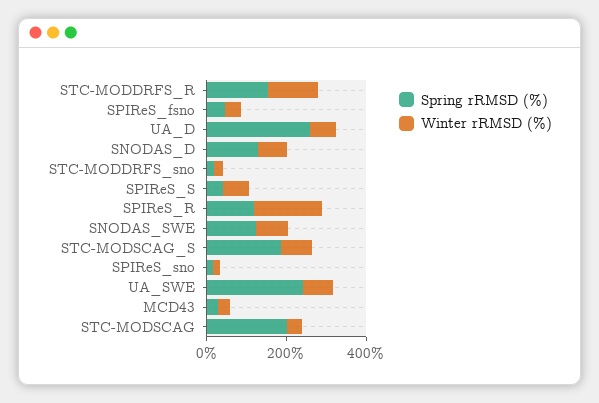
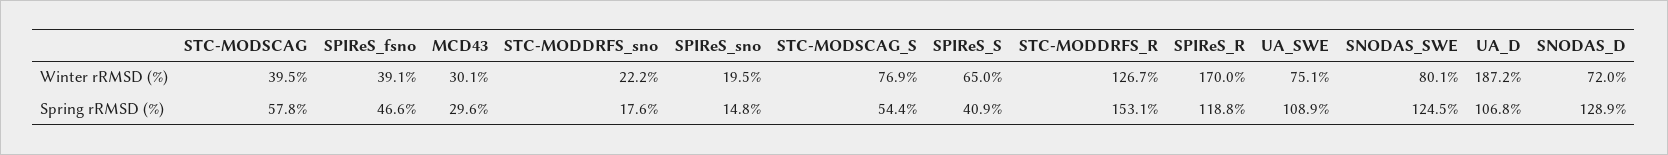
Spring rRMSD (%), UA_D: 250 -> 106.8
Winter rRMSD (%), UA_D: 50 -> 187.2
Spring rRMSD (%), STC-MODSCAG_S: 200 -> 54.4
Spring rRMSD (%), UA_SWE: 250 -> 108.9
Spring rRMSD (%), STC-MODSCAG: 200 -> 57.8

